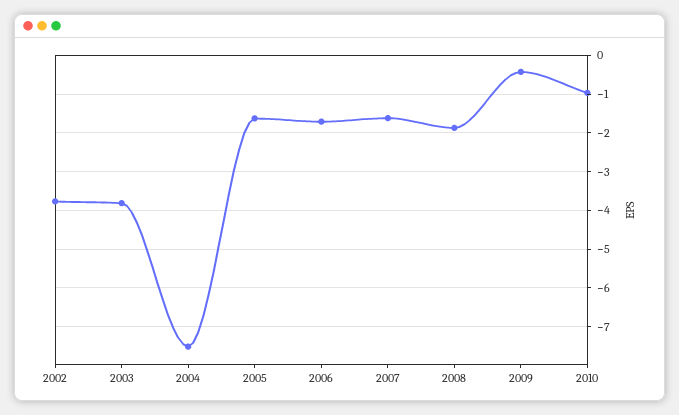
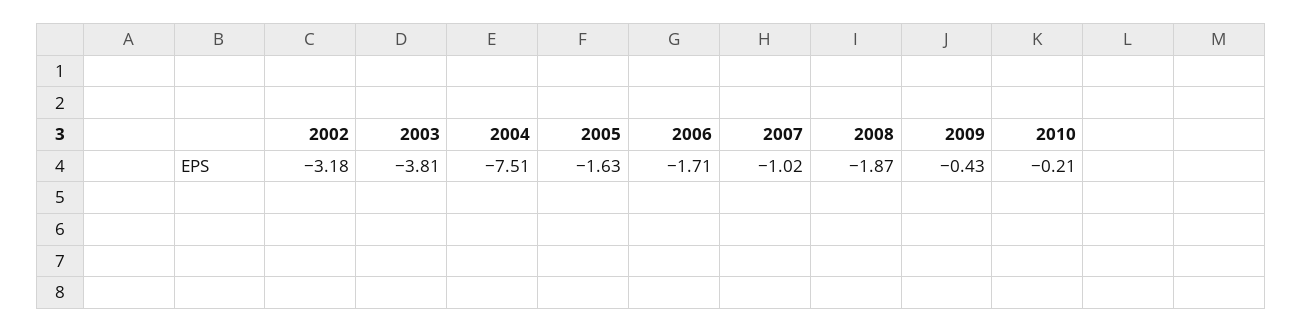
2002: -3.8 -> -3.18
2007: -1.6 -> -1.02
2010: -1 -> -0.21

